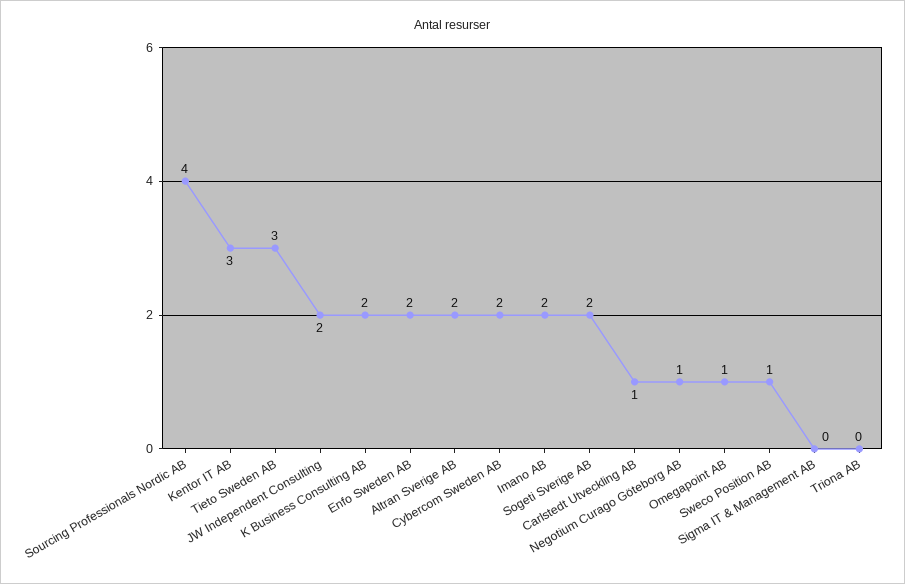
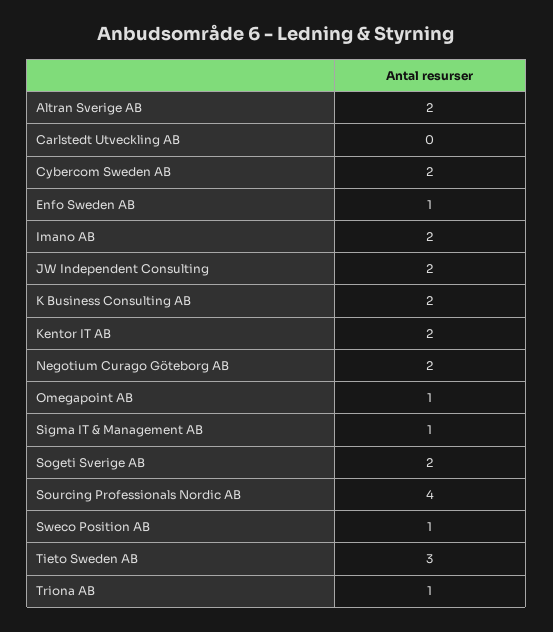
Kentor IT AB: 3 -> 2
Enfo Sweden AB: 2 -> 1
Carlstedt Utveckling AB: 1 -> 0
Negotium Curago Göteborg AB: 1 -> 2
Sigma IT & Management AB: 0 -> 1
Triona AB: 0 -> 1

